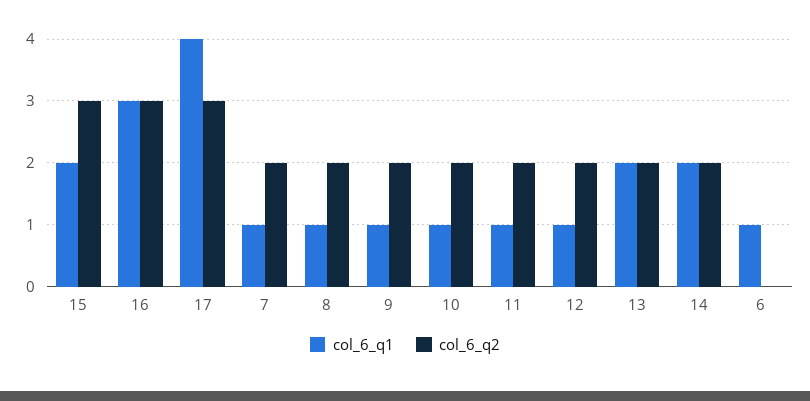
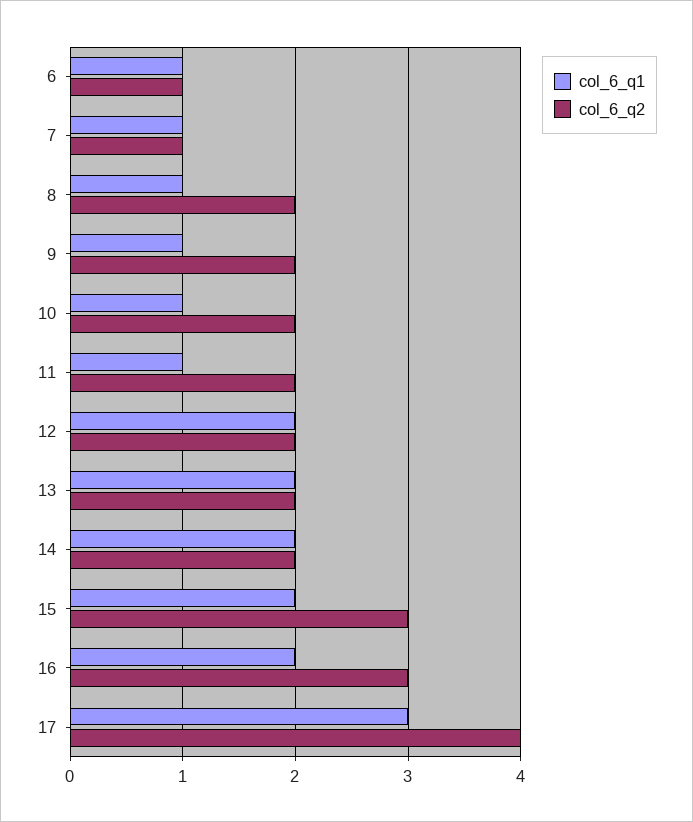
col_6_q1, 16: 3 -> 2
col_6_q1, 17: 4 -> 3
col_6_q2, 17: 3 -> 4
col_6_q2, 7: 2 -> 1
col_6_q1, 12: 1 -> 2
col_6_q2, 6: 0 -> 1

